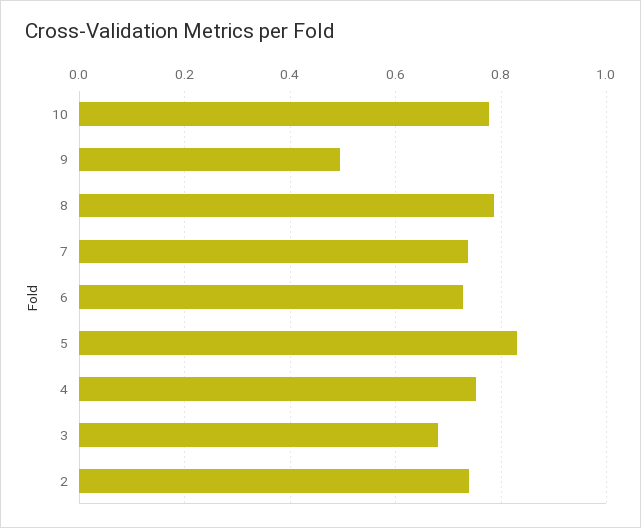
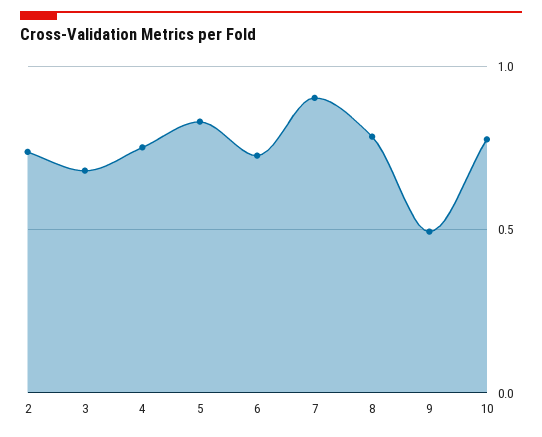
7: 0.74 -> 0.9

